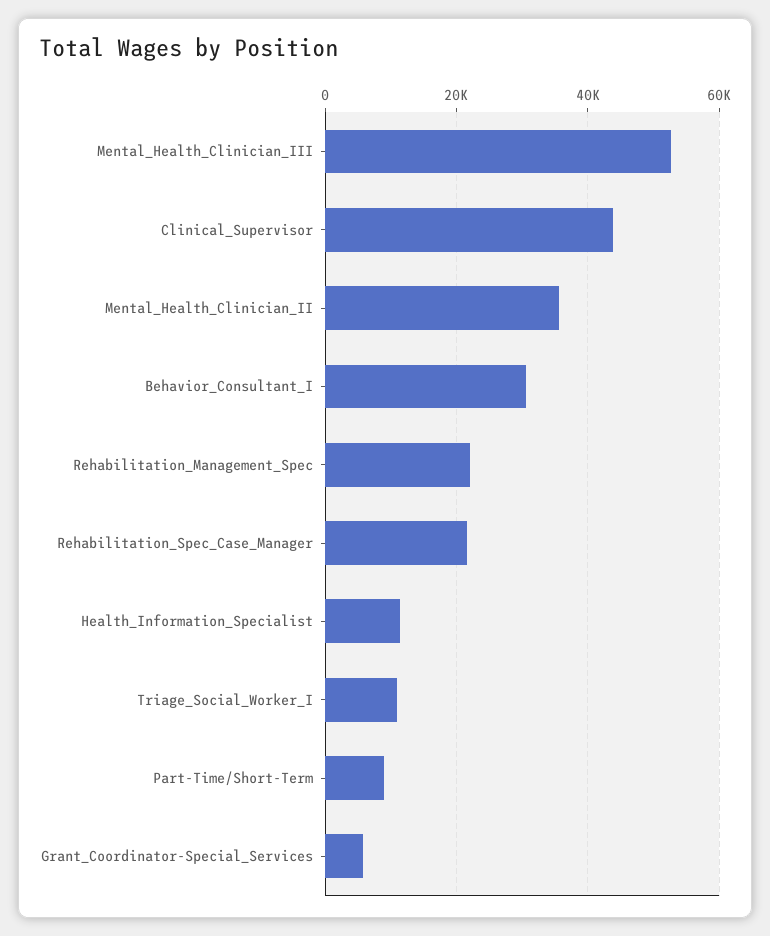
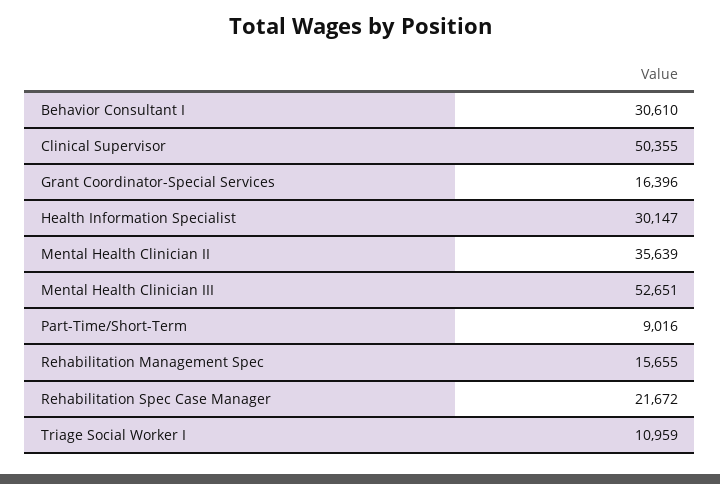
Clinical_Supervisor: 44000 -> 50355
Rehabilitation_Management_Spec: 22000 -> 15655
Health_Information_Specialist: 12000 -> 30147
Grant_Coordinator-Special_Services: 6000 -> 16396

